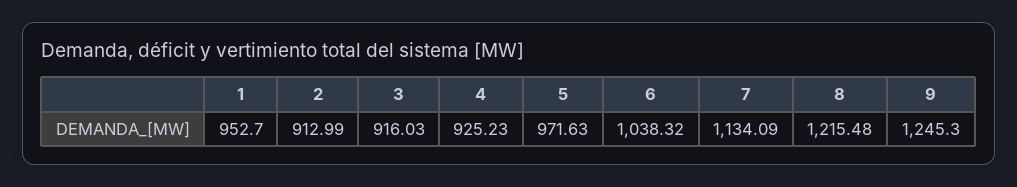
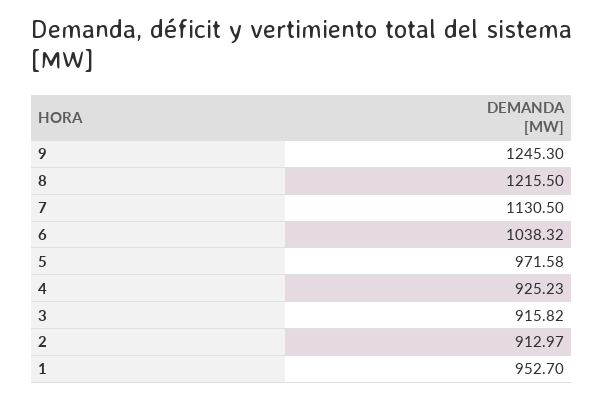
2: 912.99 -> 912.97
3: 916.03 -> 915.82
5: 971.63 -> 971.58
7: 1134.09 -> 1130.5
8: 1215.48 -> 1215.5

